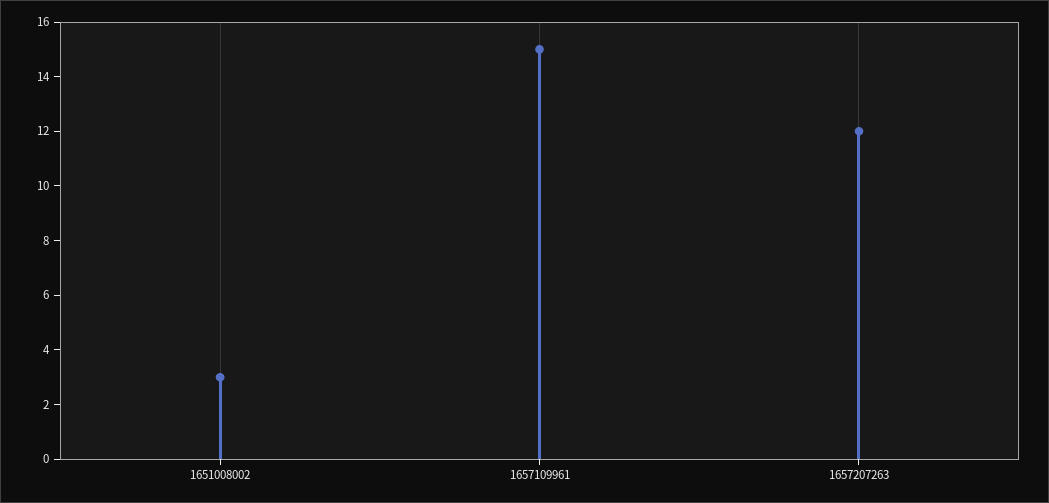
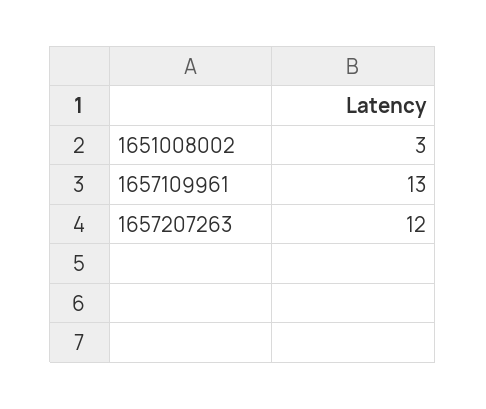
1657109961: 15 -> 13

